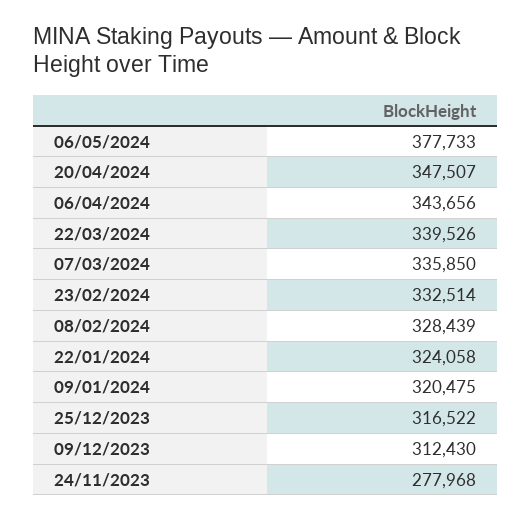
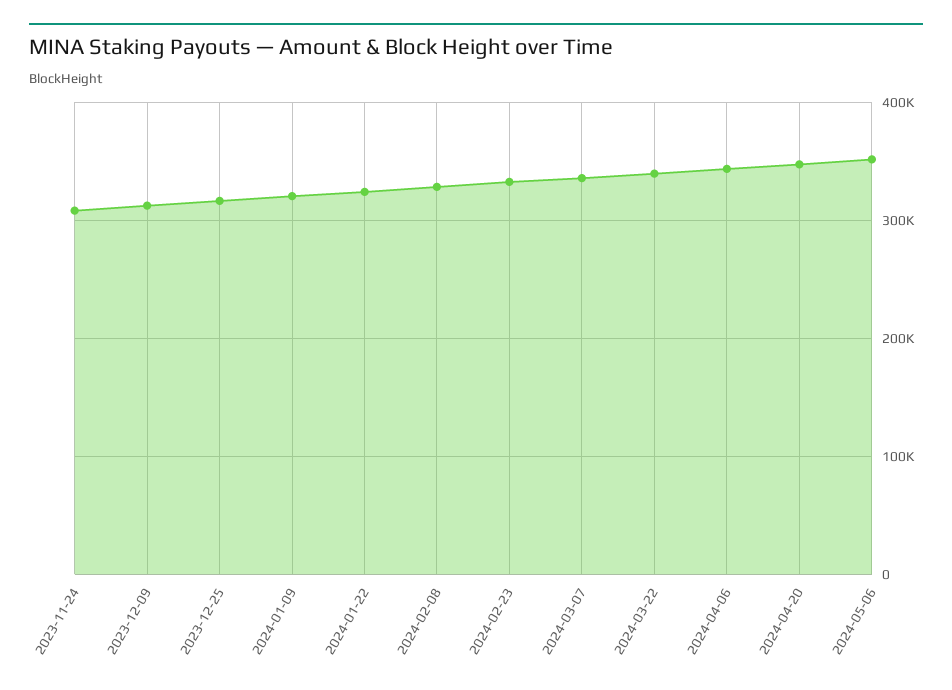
06/05/2024: 377733 -> 350000
24/11/2023: 277968 -> 310000

